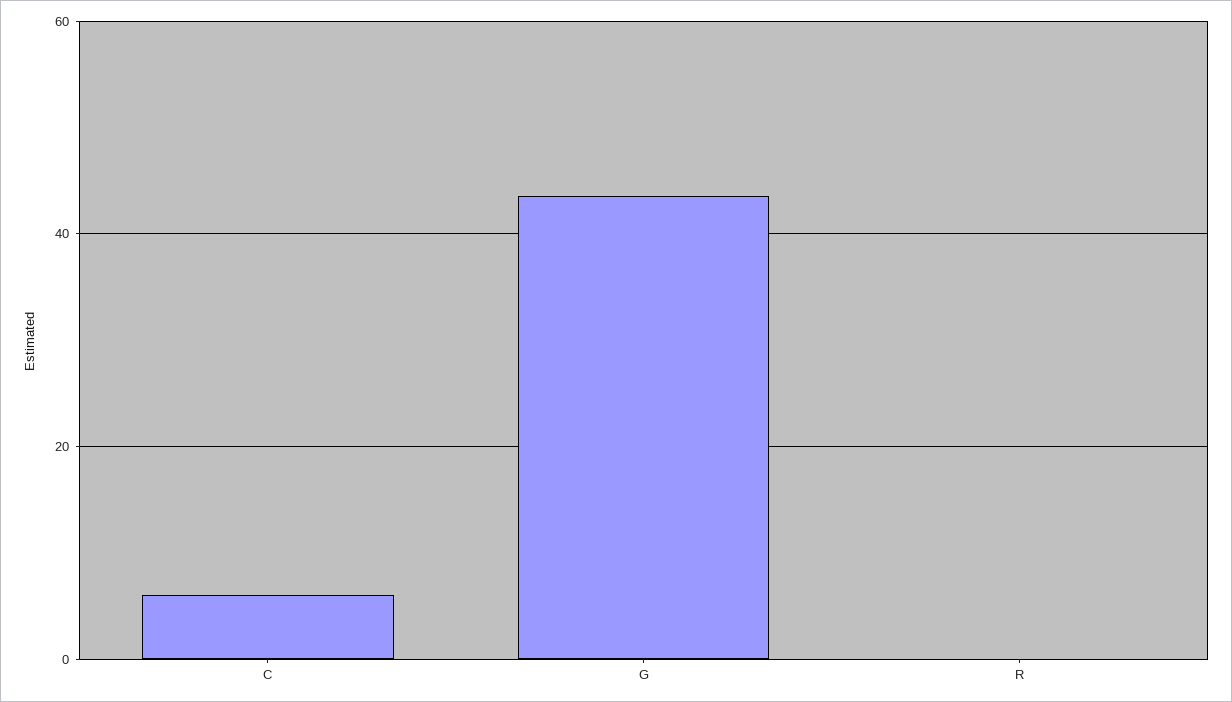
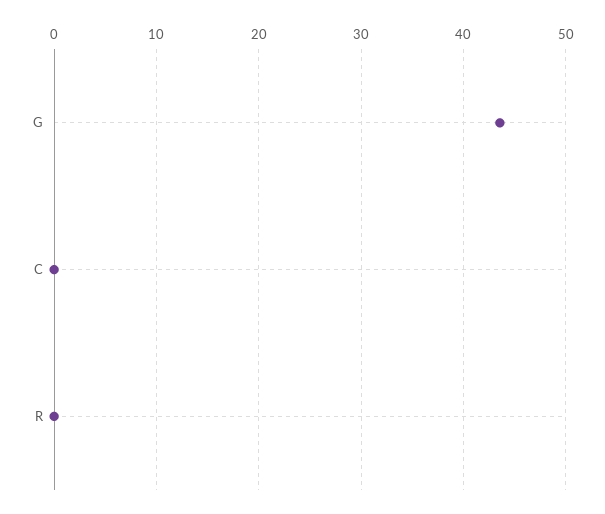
C: 6 -> 0

